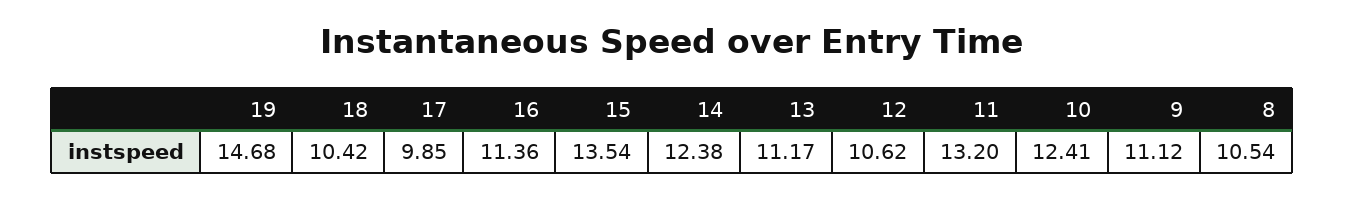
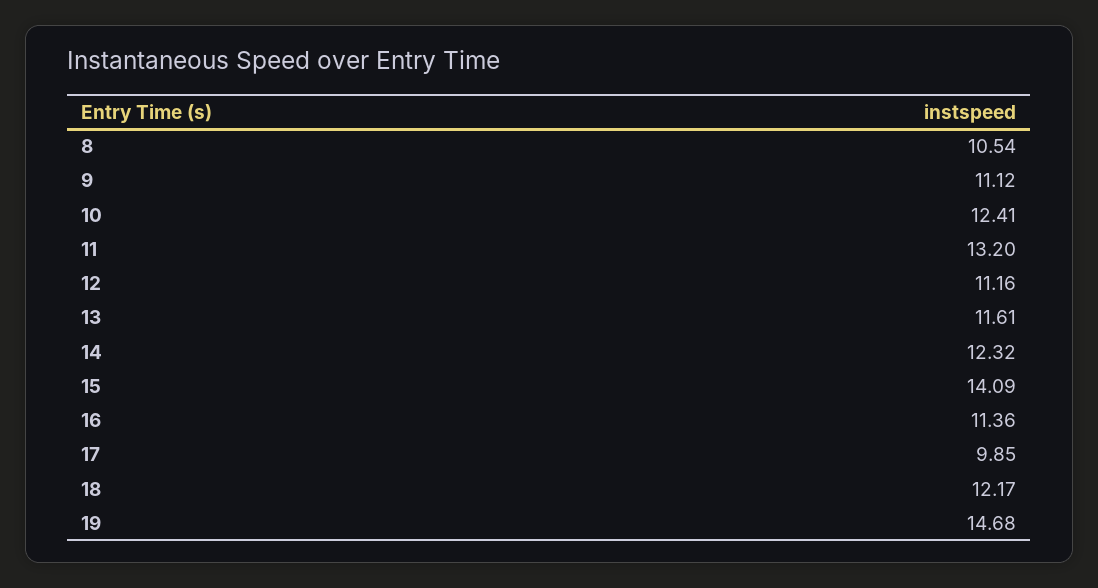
18: 10.42 -> 12.17
15: 13.54 -> 14.09
14: 12.38 -> 12.32
13: 11.17 -> 11.61
12: 10.62 -> 11.16

